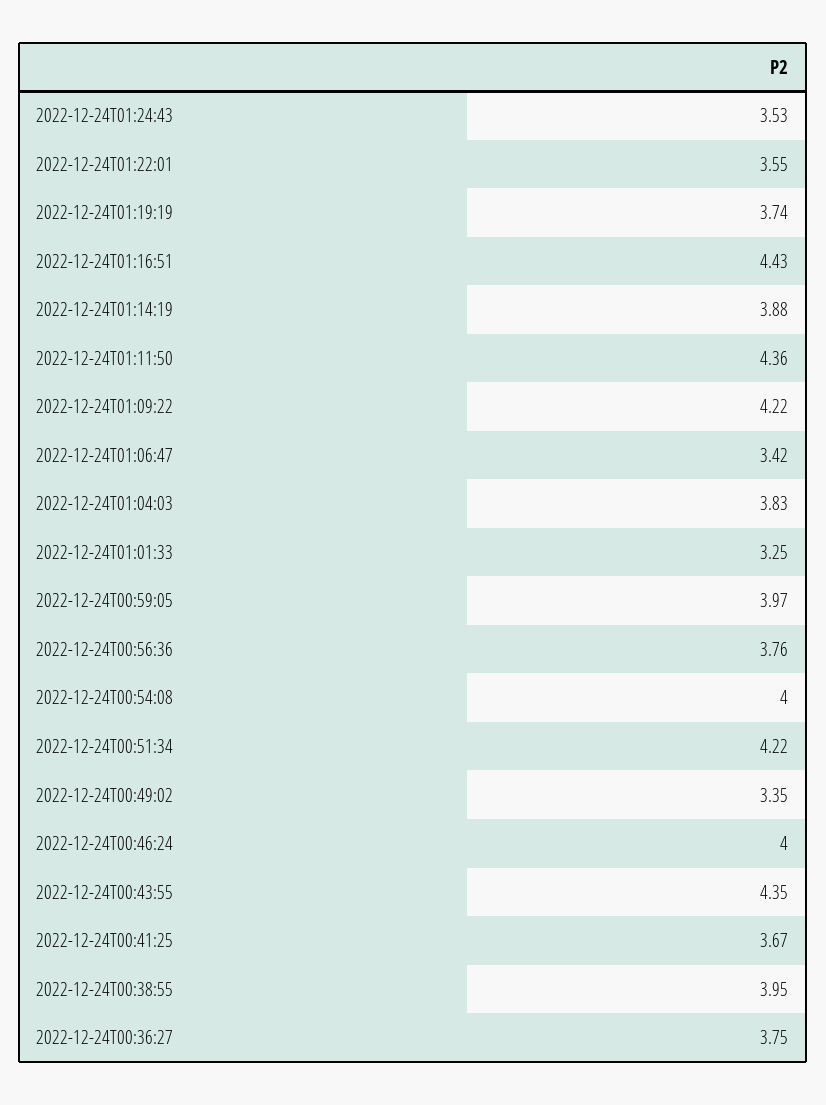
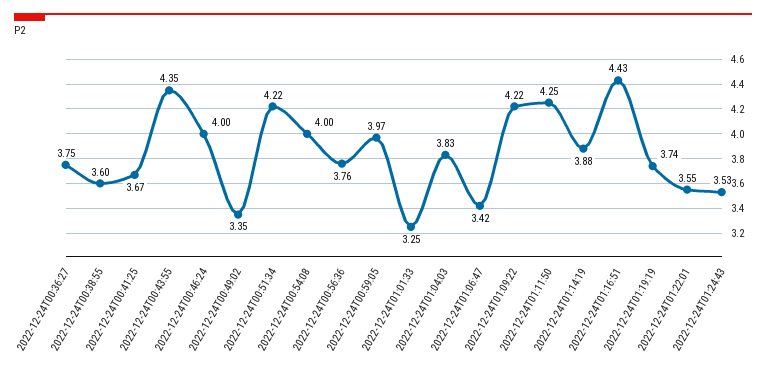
2022-12-24T01:11:50: 4.36 -> 4.25
2022-12-24T00:38:55: 3.95 -> 3.6

